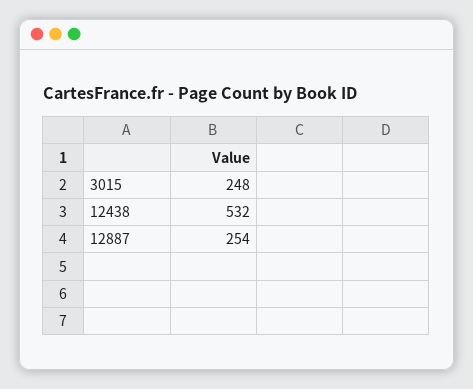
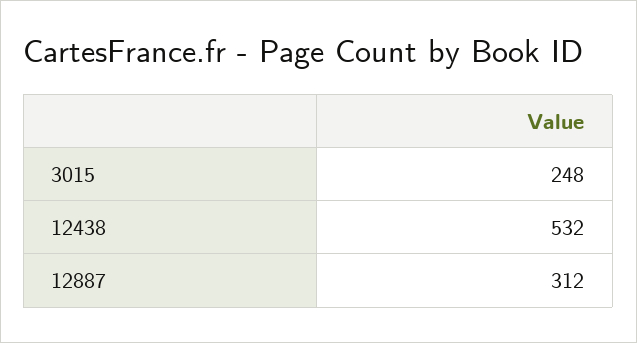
12887: 254 -> 312

